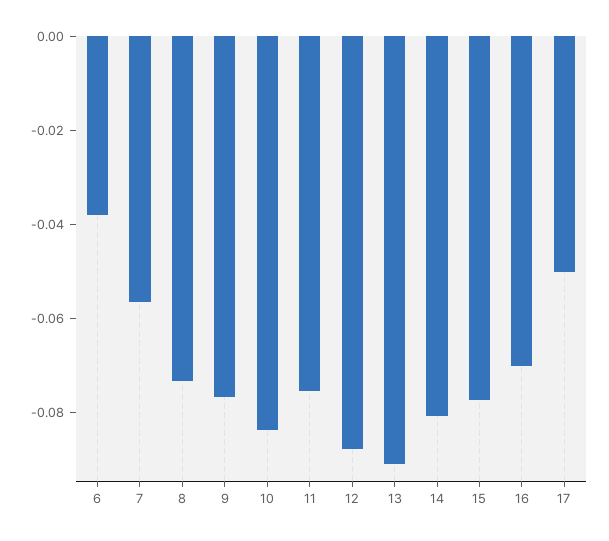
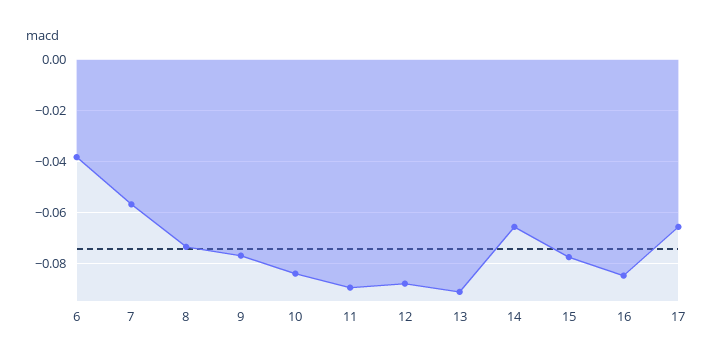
11: -0.075 -> -0.09
14: -0.08 -> -0.065
16: -0.07 -> -0.085
17: -0.05 -> -0.065

